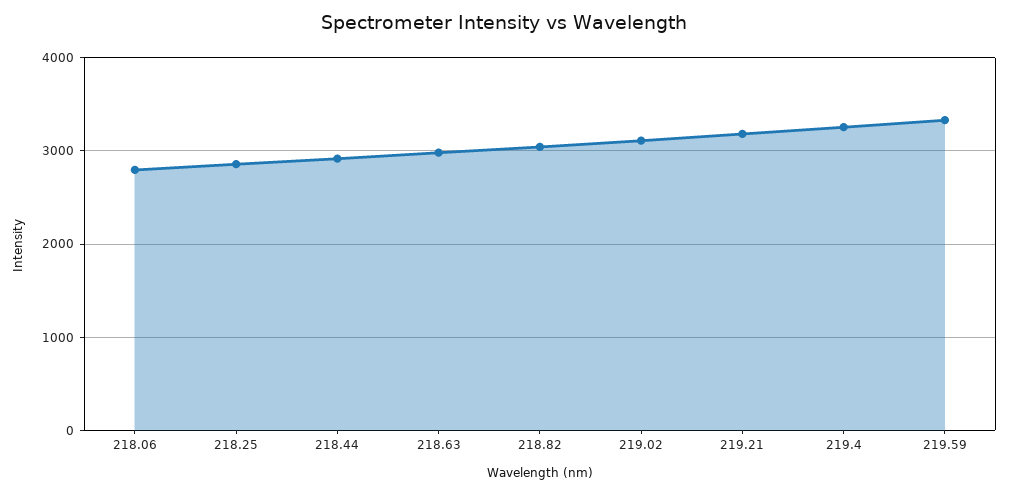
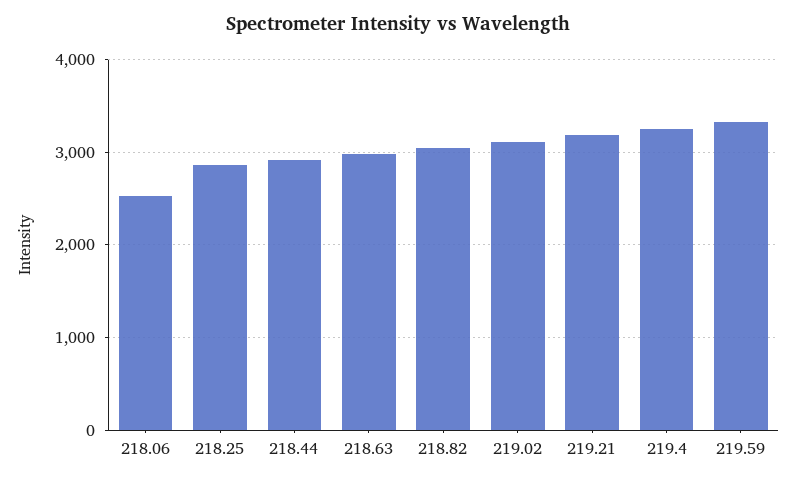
218.06: 2800 -> 2500

